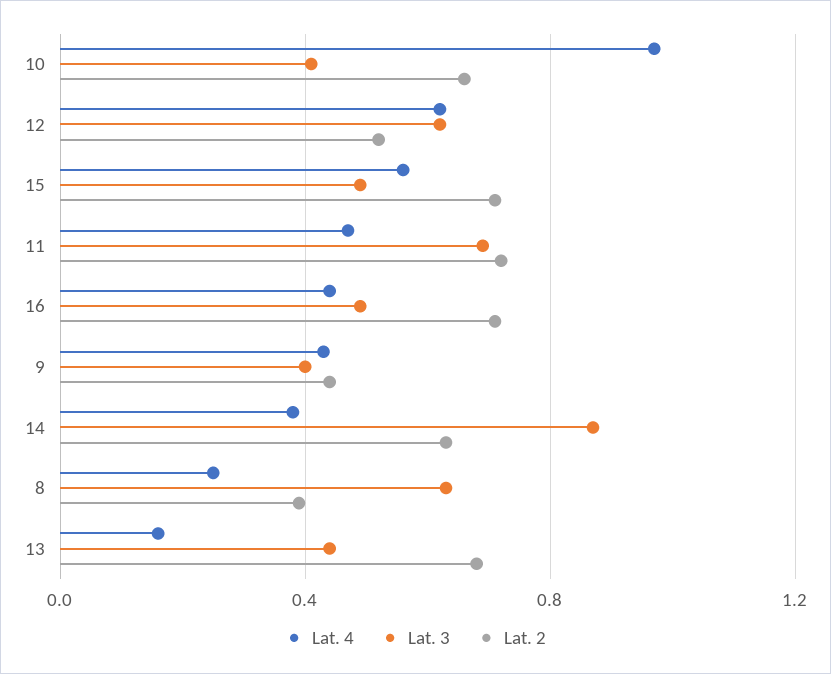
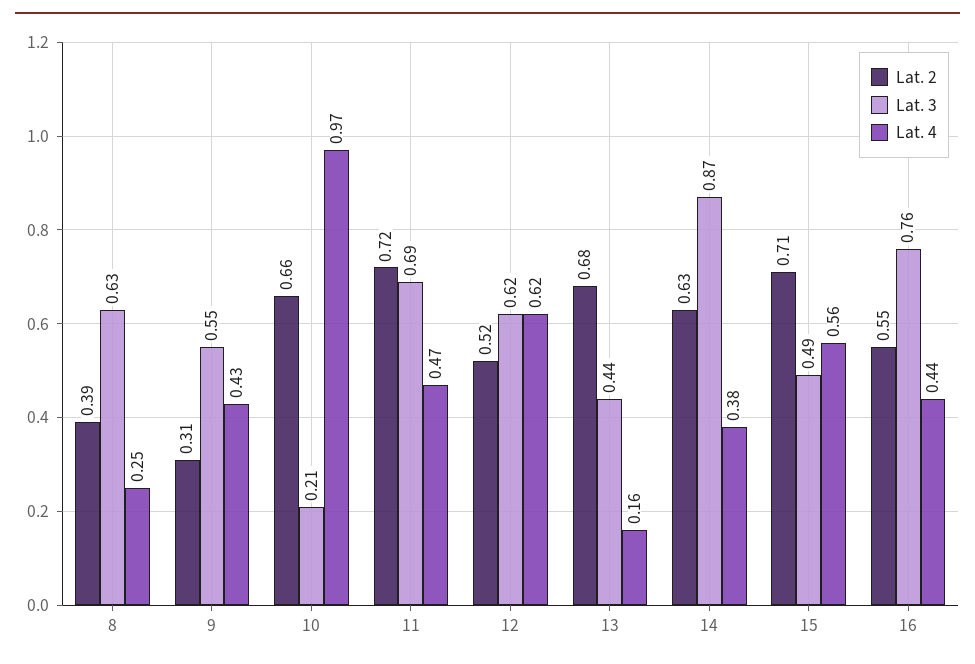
Lat. 3, 10: 0.4 -> 0.21
Lat. 3, 16: 0.5 -> 0.76
Lat. 2, 16: 0.7 -> 0.55
Lat. 3, 9: 0.4 -> 0.55
Lat. 2, 9: 0.45 -> 0.31

